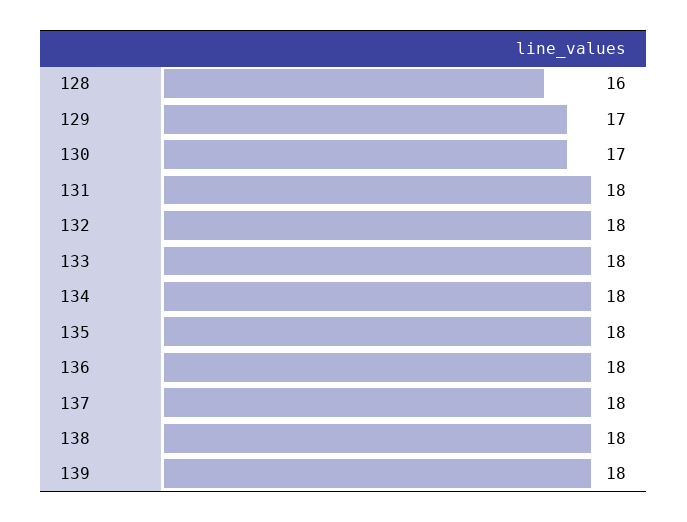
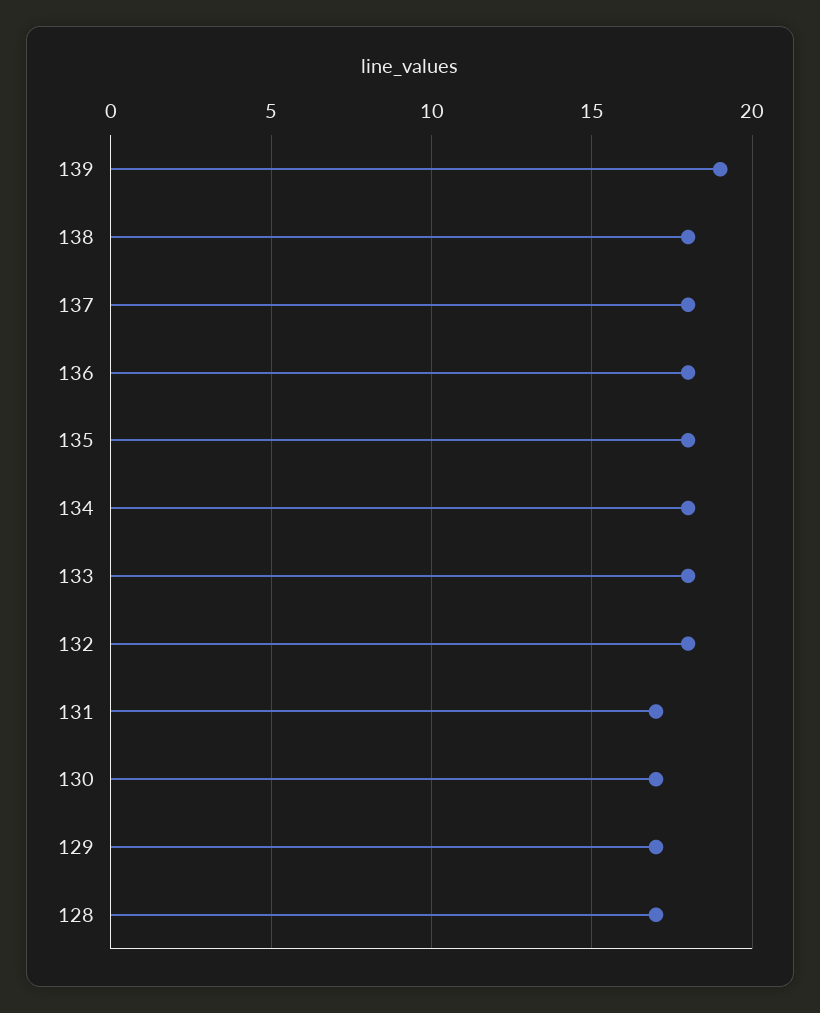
128: 16 -> 17
131: 18 -> 17
139: 18 -> 19

